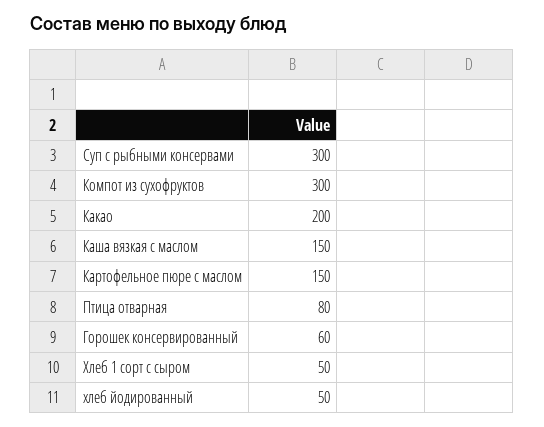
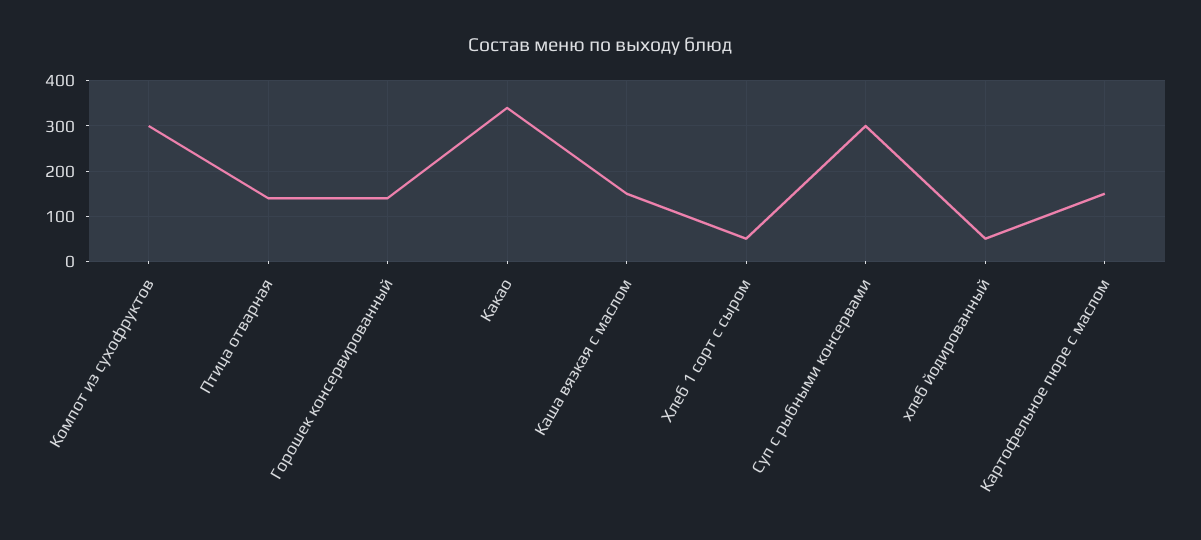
Какао: 200 -> 340
Птица отварная: 80 -> 140
Горошек консервированный: 60 -> 140

